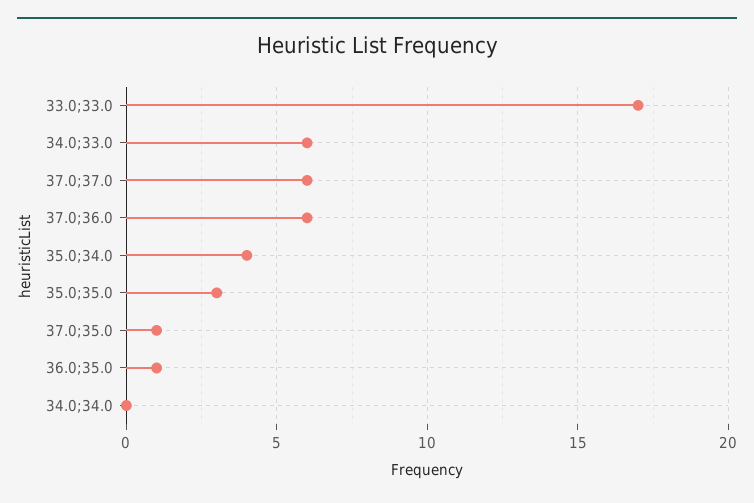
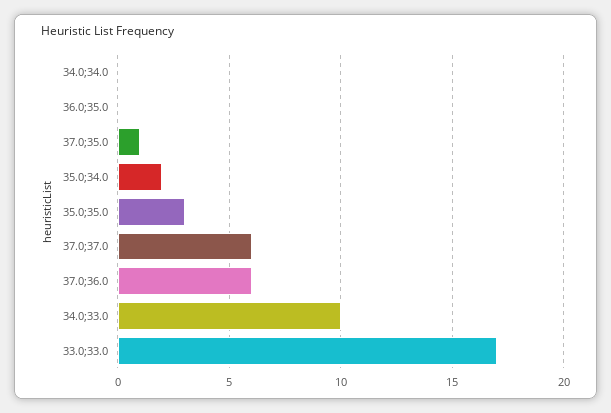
34.0;33.0: 6 -> 10
35.0;34.0: 4 -> 2
36.0;35.0: 1 -> 0

